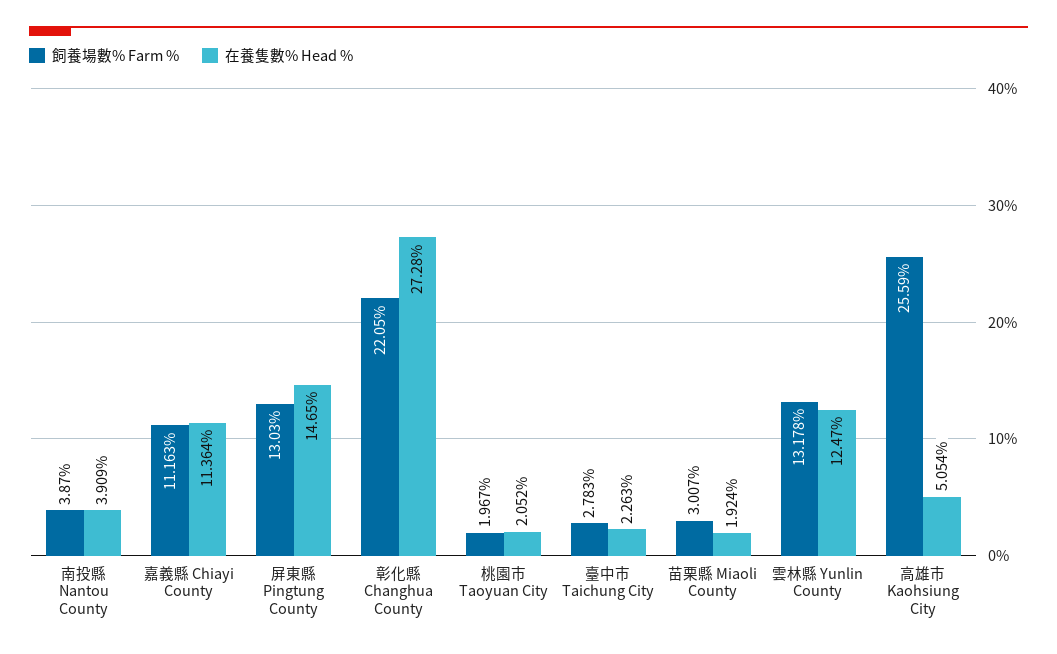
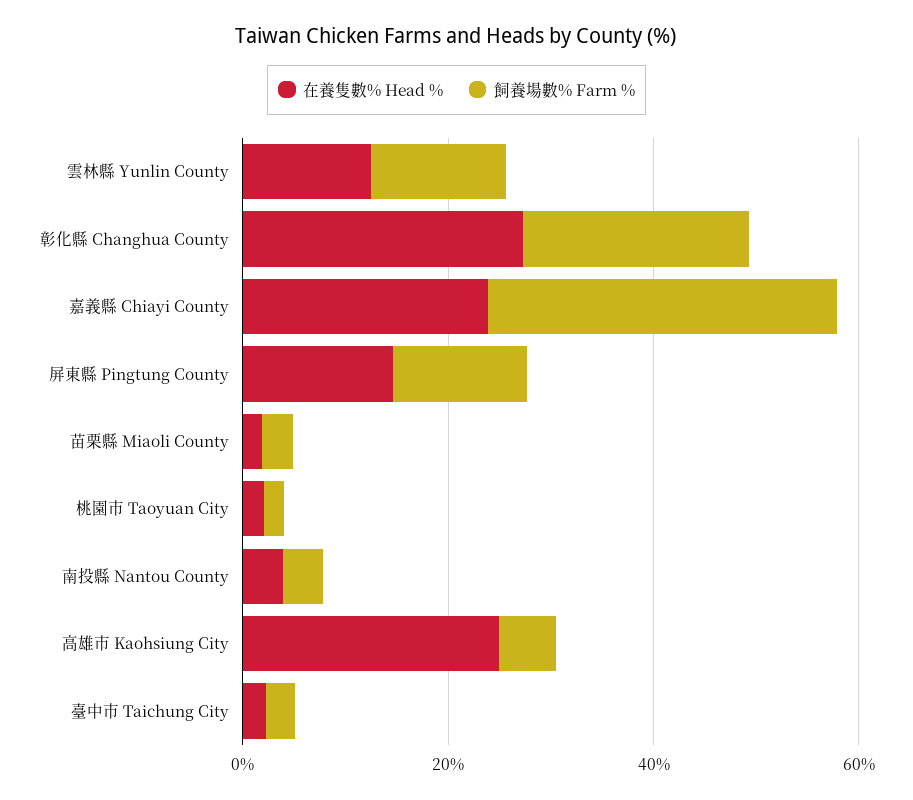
飼養場數% Farm %, 嘉義縣 Chiayi County: 11.163 -> 35
在養隻數% Head %, 嘉義縣 Chiayi County: 11.364 -> 25
飼養場數% Farm %, 高雄市 Kaohsiung City: 25.59 -> 5
在養隻數% Head %, 高雄市 Kaohsiung City: 5.054 -> 25

